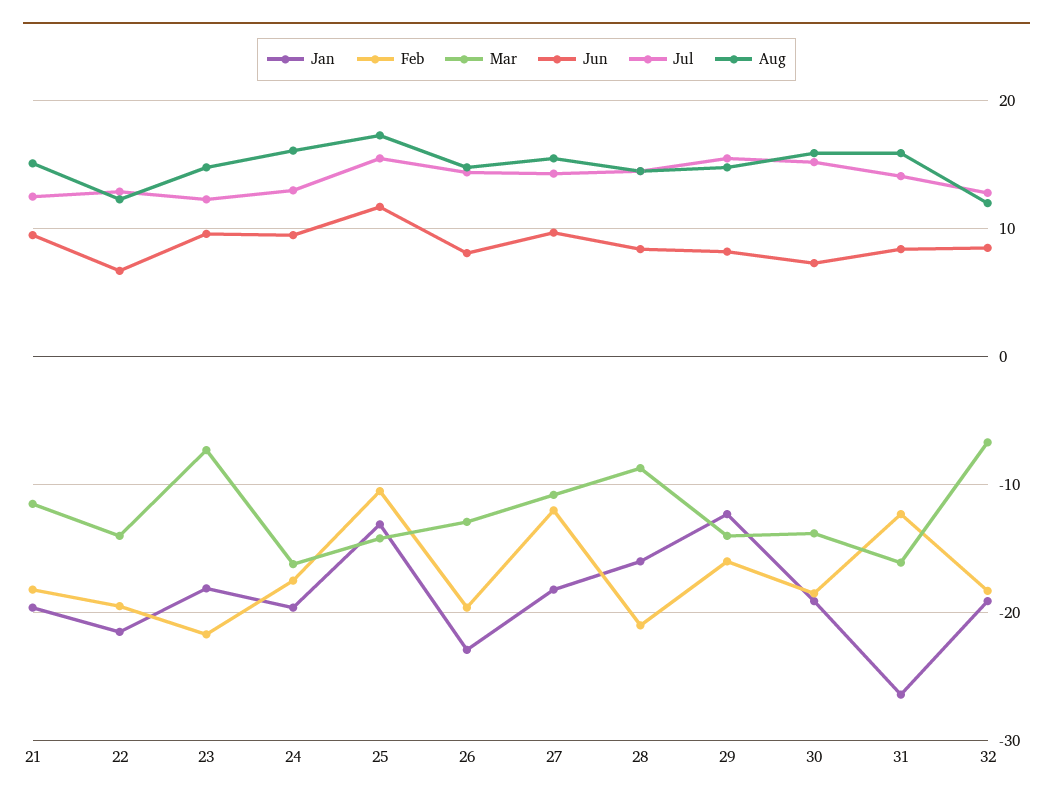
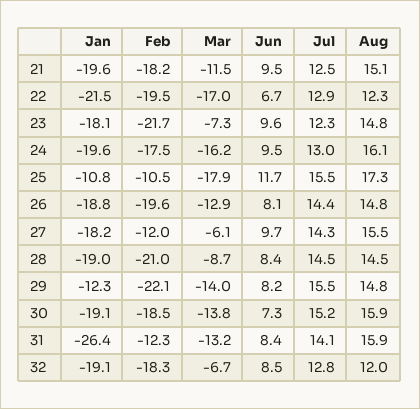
Mar, 22: -14 -> -17
Jan, 25: -13 -> -10.8
Mar, 25: -14 -> -17.9
Jan, 26: -23 -> -18.8
Mar, 27: -11 -> -6.1
Jan, 28: -16 -> -19
Feb, 29: -16 -> -22.1
Mar, 31: -16 -> -13.2

